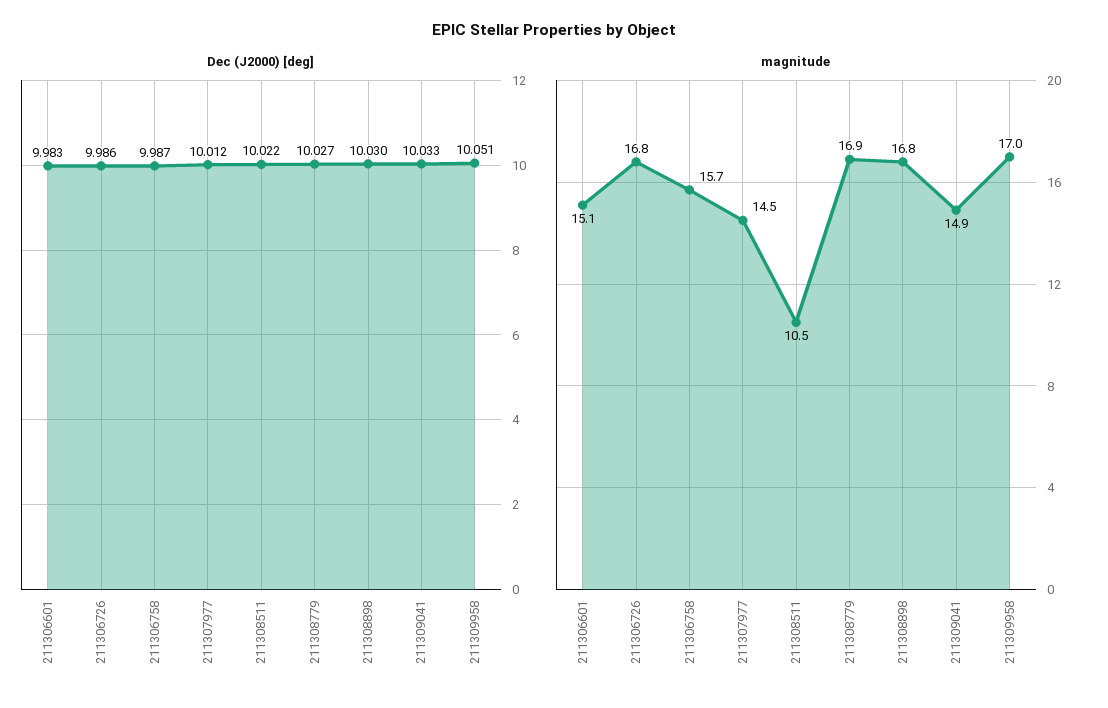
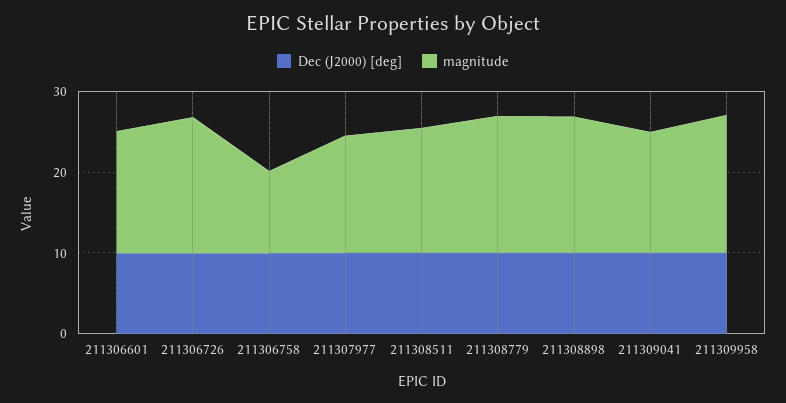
magnitude, 211306758: 15.7 -> 10
magnitude, 211308511: 10.5 -> 16

